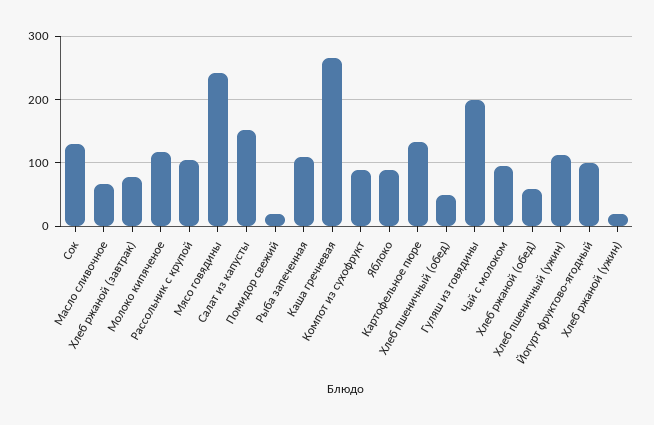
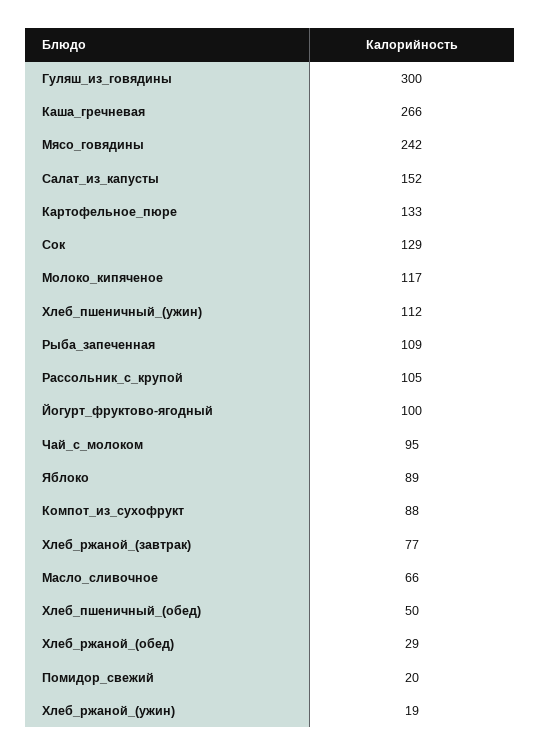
Гуляш из говядины: 200 -> 300
Хлеб ржаной (обед): 60 -> 29

